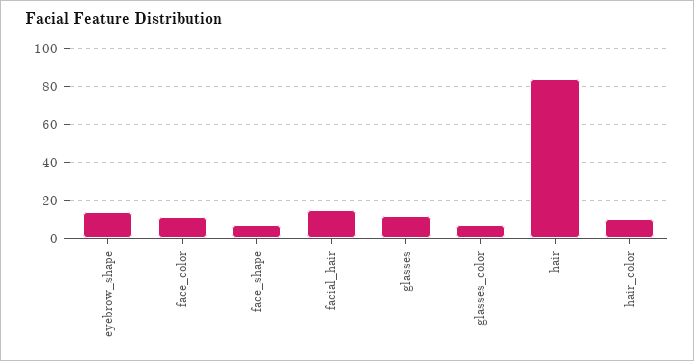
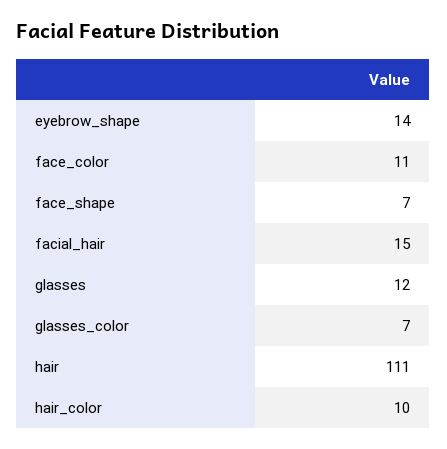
hair: 85 -> 111

